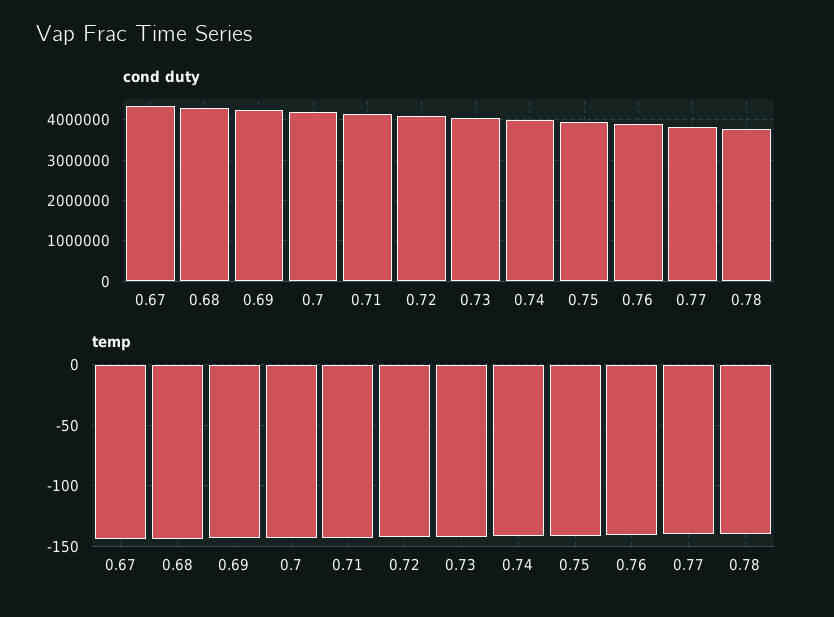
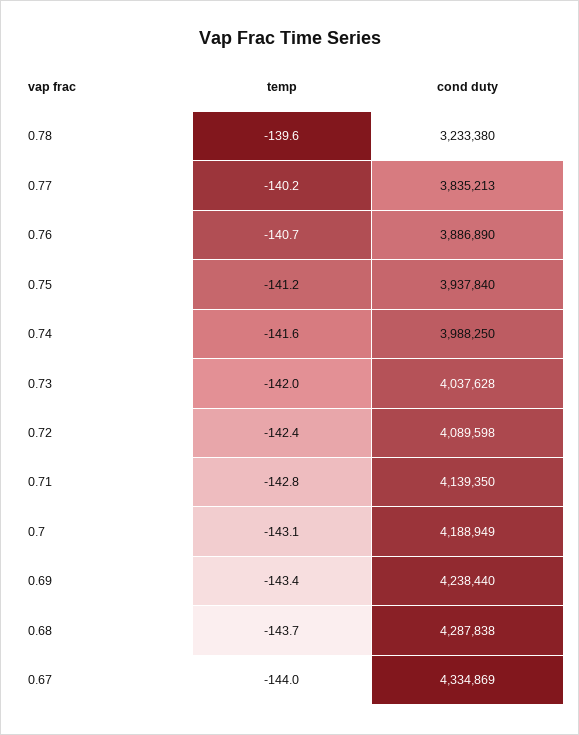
cond duty, 0.78: 3800000 -> 3233380

